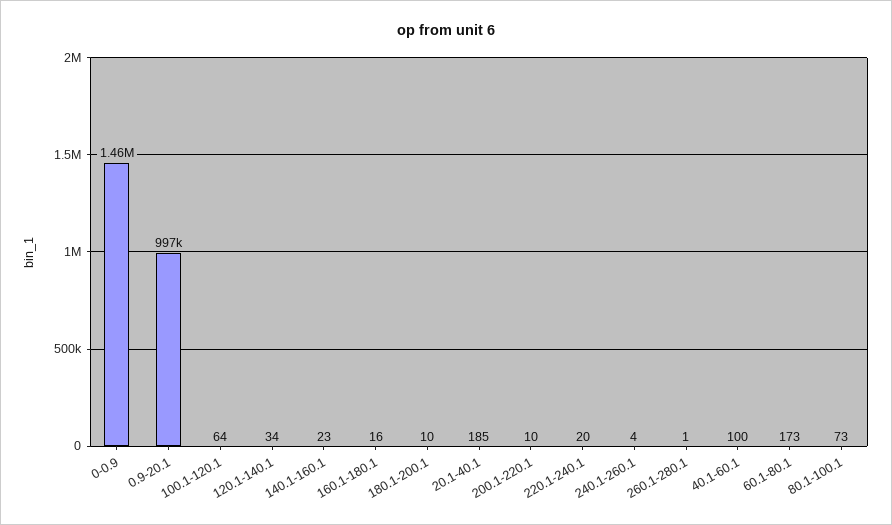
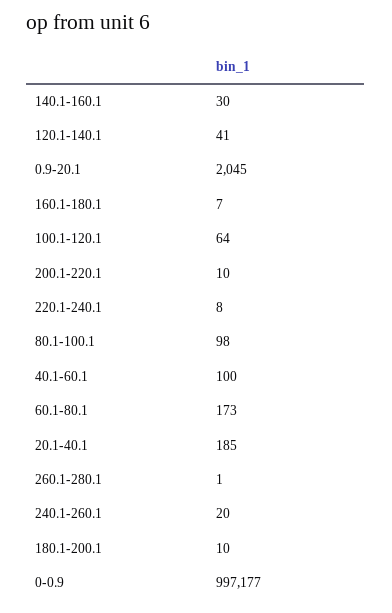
0-0.9: 1460000 -> 997177
0.9-20.1: 997000 -> 2045
120.1-140.1: 34 -> 41
140.1-160.1: 23 -> 30
160.1-180.1: 16 -> 7
220.1-240.1: 20 -> 8
240.1-260.1: 4 -> 20
80.1-100.1: 73 -> 98

